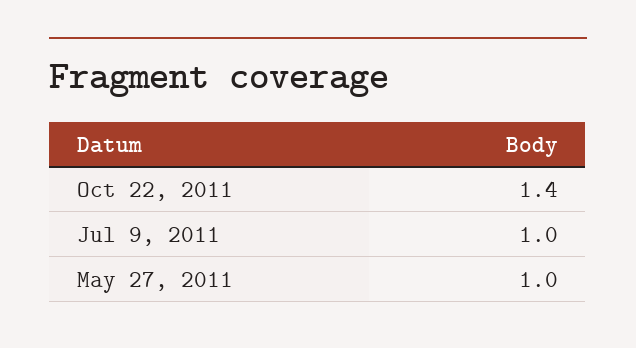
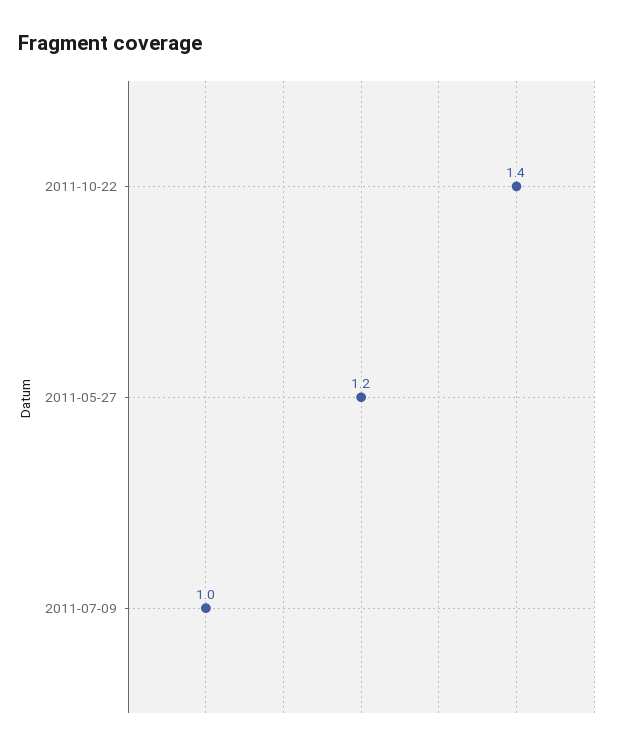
May 27, 2011: 1 -> 1.2

